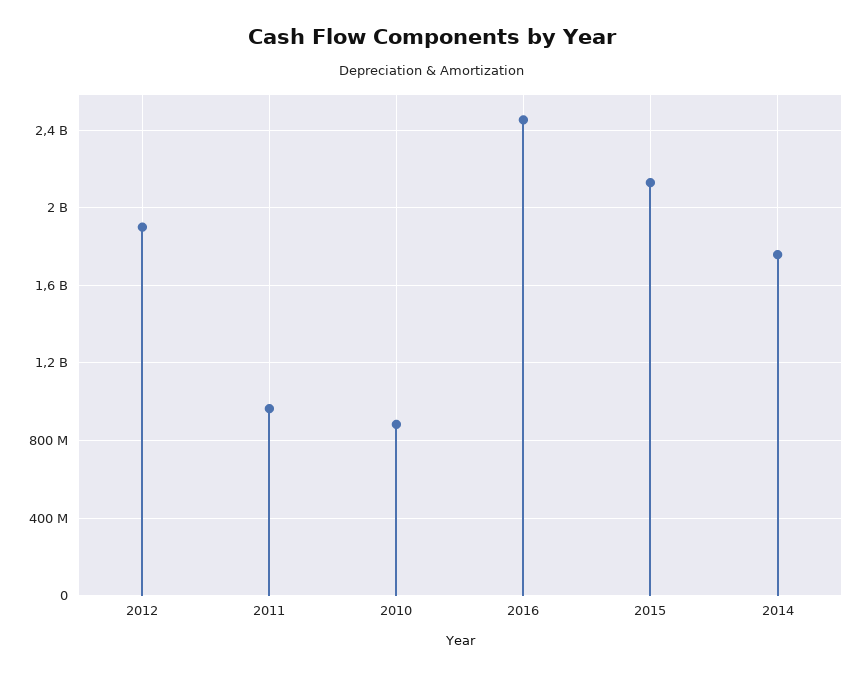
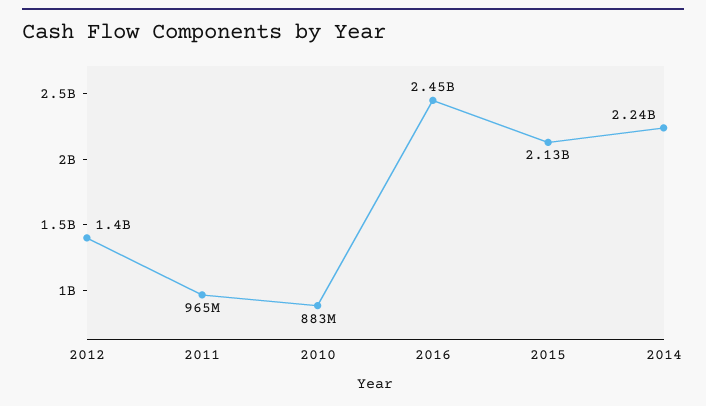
2012: 1900000000 -> 1400000000
2014: 1750000000 -> 2240000000

